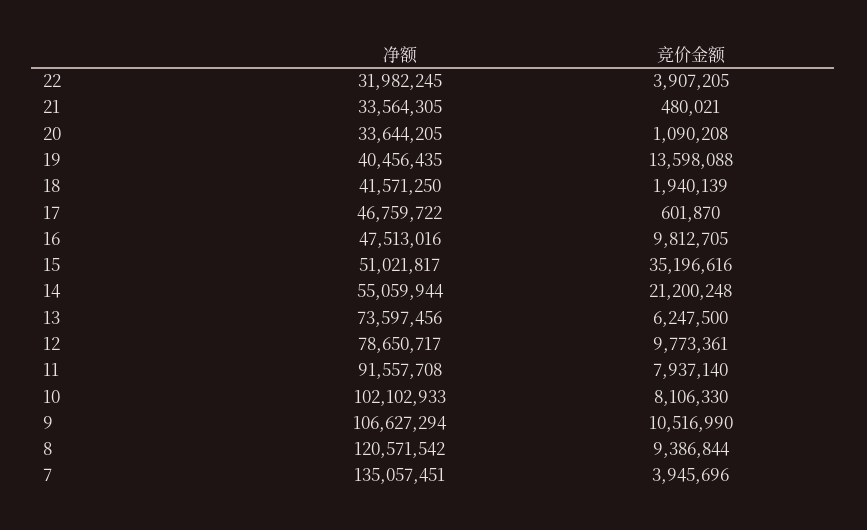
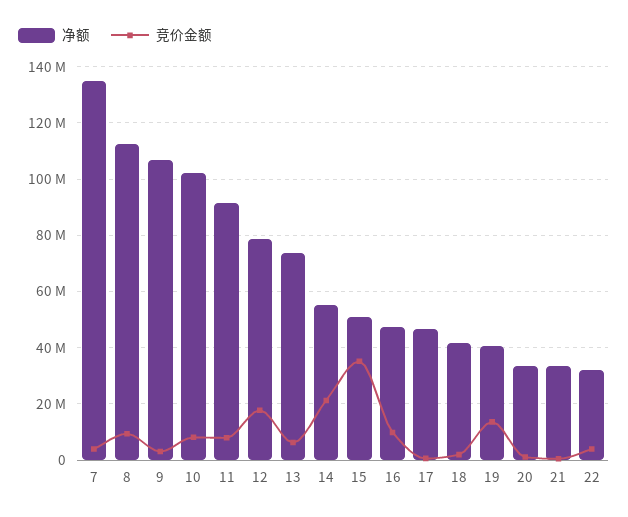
竞价金额, 12: 9773361 -> 17500000
竞价金额, 9: 10516990 -> 2500000
净额, 8: 120571542 -> 112500000

